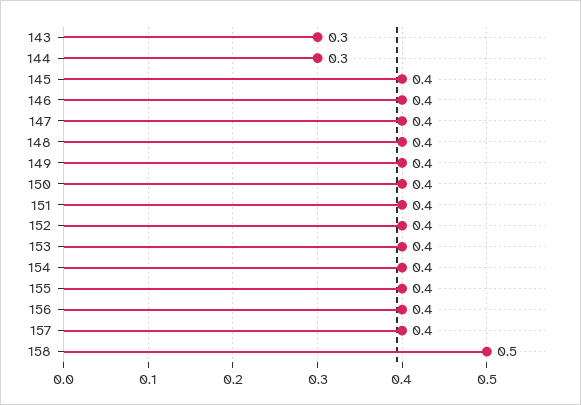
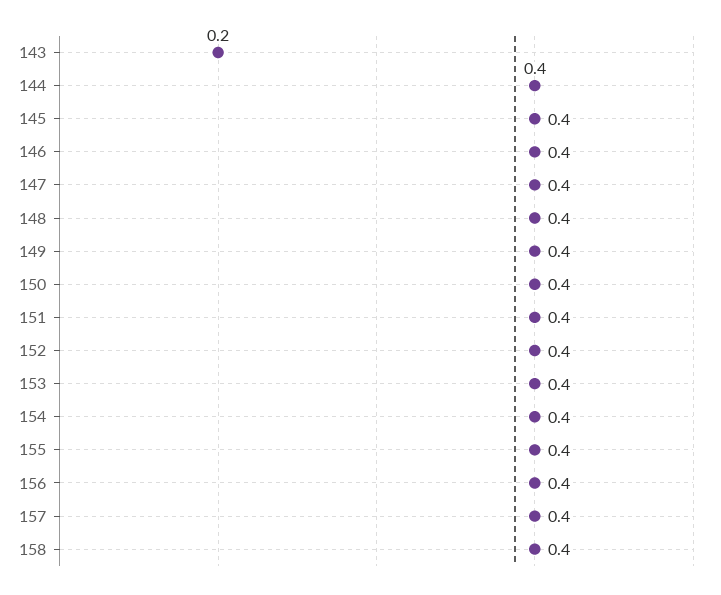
143: 0.3 -> 0.2
144: 0.3 -> 0.4
158: 0.5 -> 0.4

